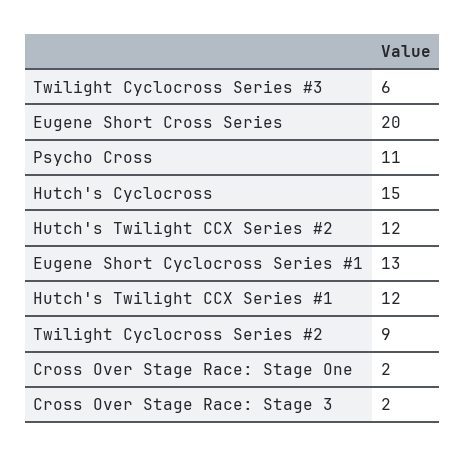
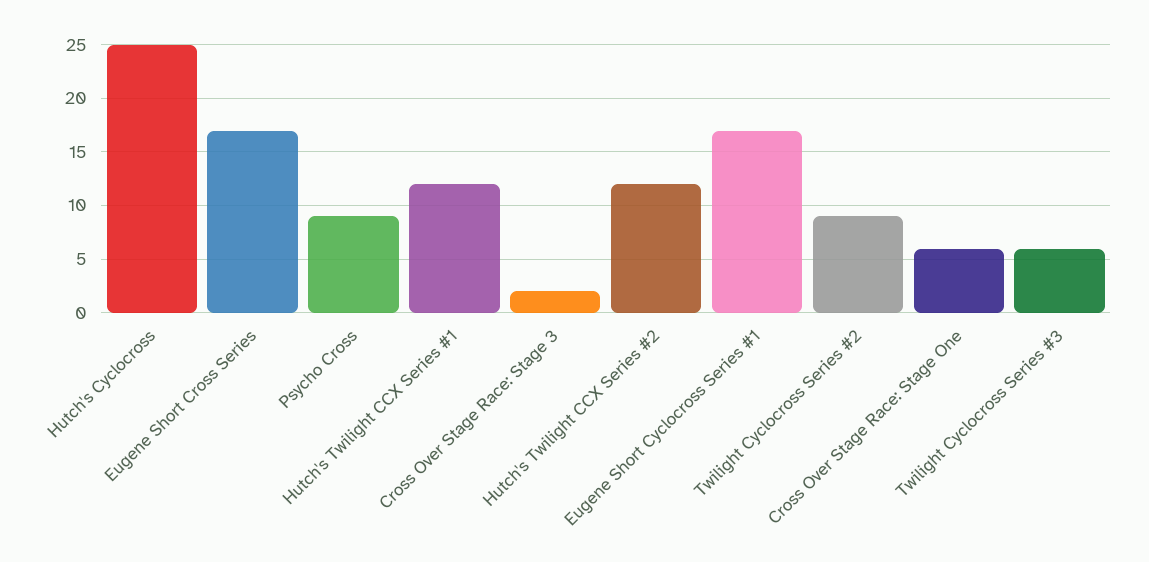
Eugene Short Cross Series: 20 -> 17
Psycho Cross: 11 -> 9
Hutch's Cyclocross: 15 -> 25
Eugene Short Cyclocross Series #1: 13 -> 17
Cross Over Stage Race: Stage One: 2 -> 6

